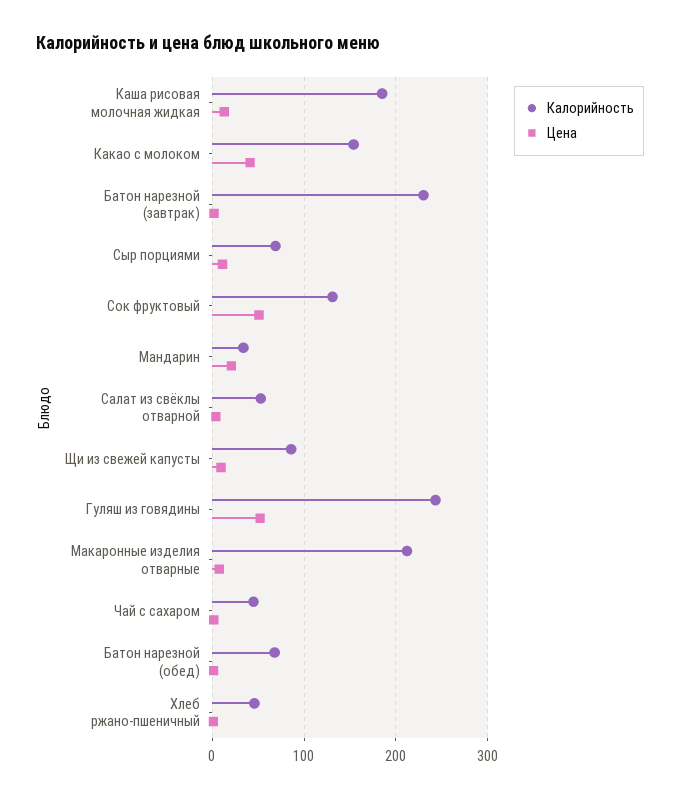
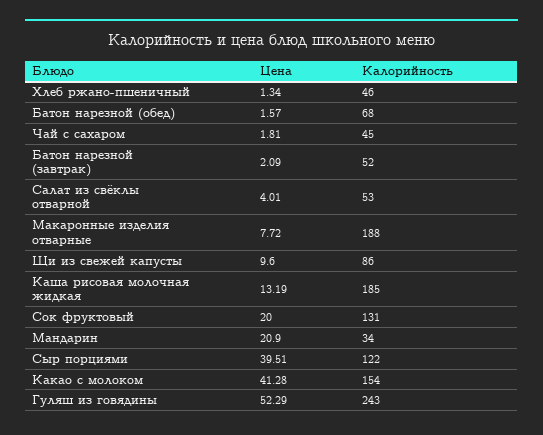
Калорийность, Батон нарезной (завтрак): 230 -> 52
Калорийность, Сыр порциями: 70 -> 122
Цена, Сыр порциями: 10 -> 39.51
Цена, Сок фруктовый: 50 -> 20
Калорийность, Макаронные изделия отварные: 210 -> 188

